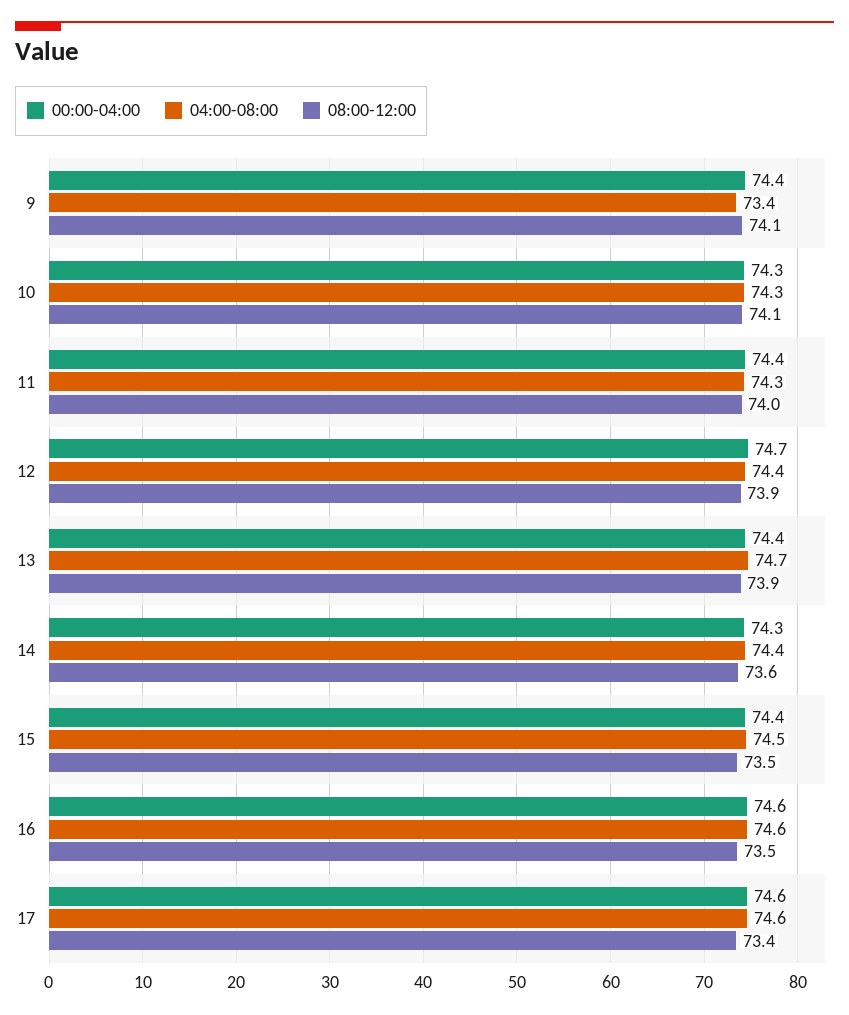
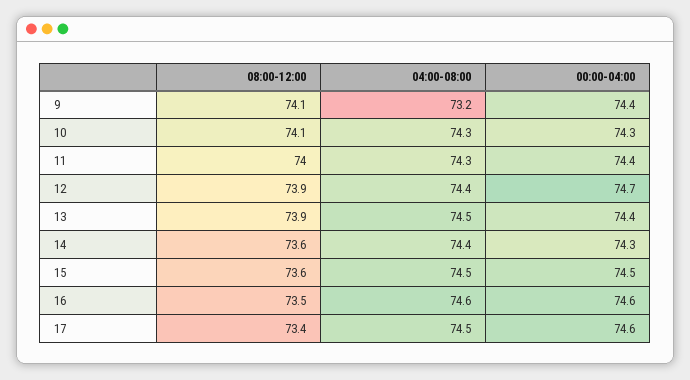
04:00-08:00, 9: 73.4 -> 73.2
04:00-08:00, 13: 74.7 -> 74.5
00:00-04:00, 15: 74.4 -> 74.5
08:00-12:00, 15: 73.5 -> 73.6
04:00-08:00, 17: 74.6 -> 74.5

